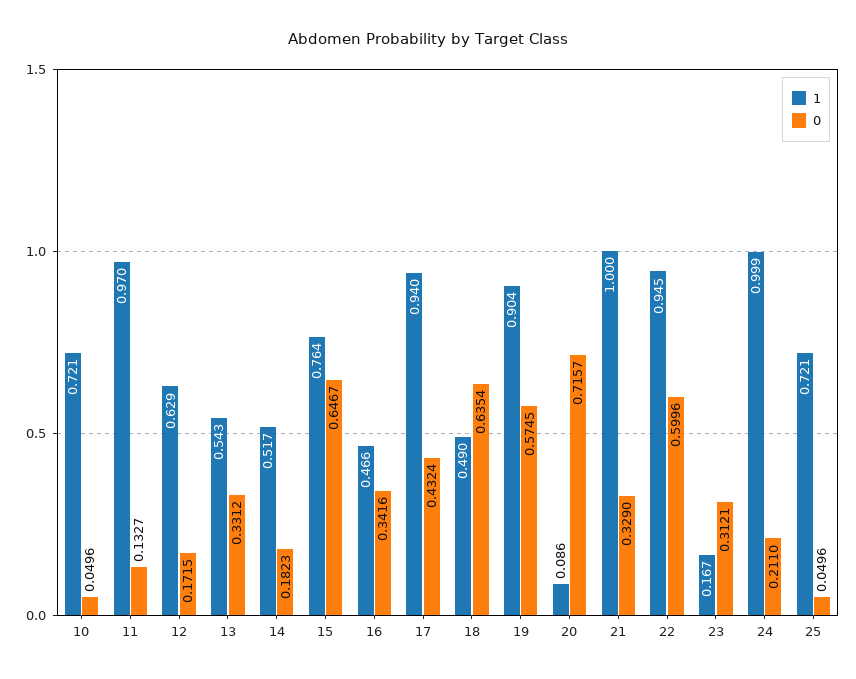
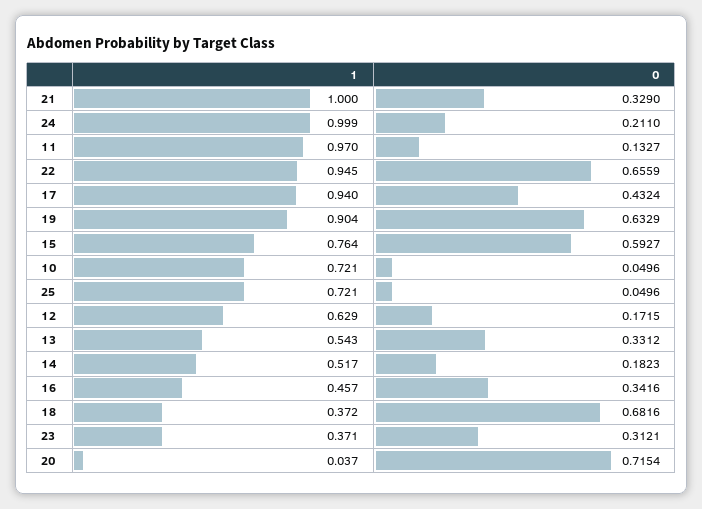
0, 15: 0.6467 -> 0.5927
1, 16: 0.466 -> 0.457
1, 18: 0.49 -> 0.372
0, 18: 0.6354 -> 0.6816
0, 19: 0.5745 -> 0.6329
1, 20: 0.086 -> 0.037
0, 20: 0.7157 -> 0.7154
0, 22: 0.5996 -> 0.6559
1, 23: 0.167 -> 0.371

